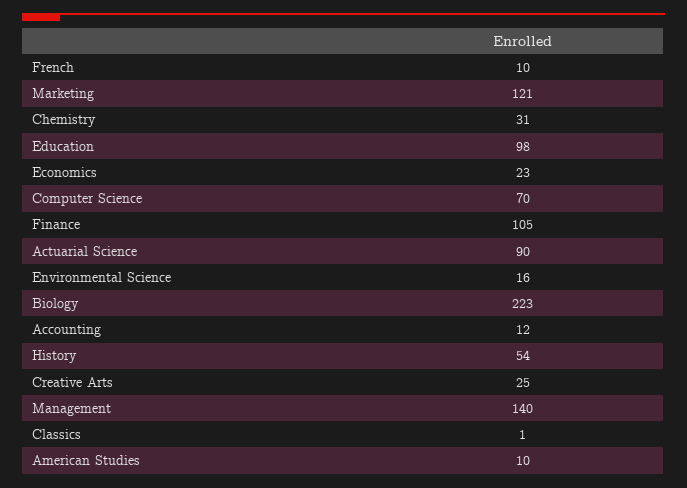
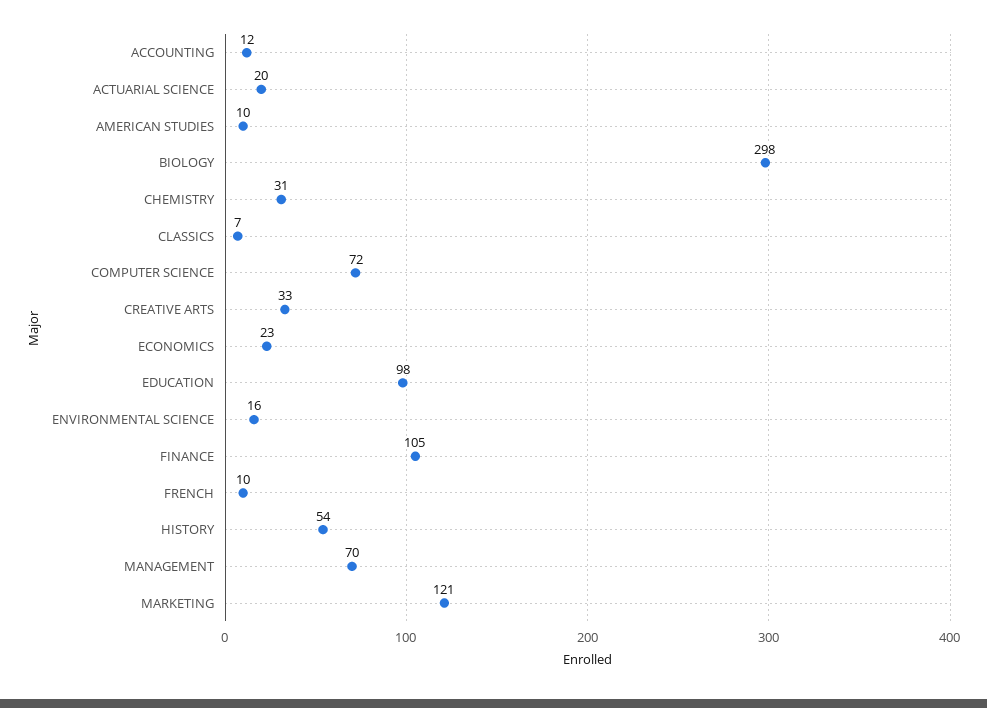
Computer Science: 70 -> 72
Actuarial Science: 90 -> 20
Biology: 223 -> 298
Creative Arts: 25 -> 33
Management: 140 -> 70
Classics: 1 -> 7

